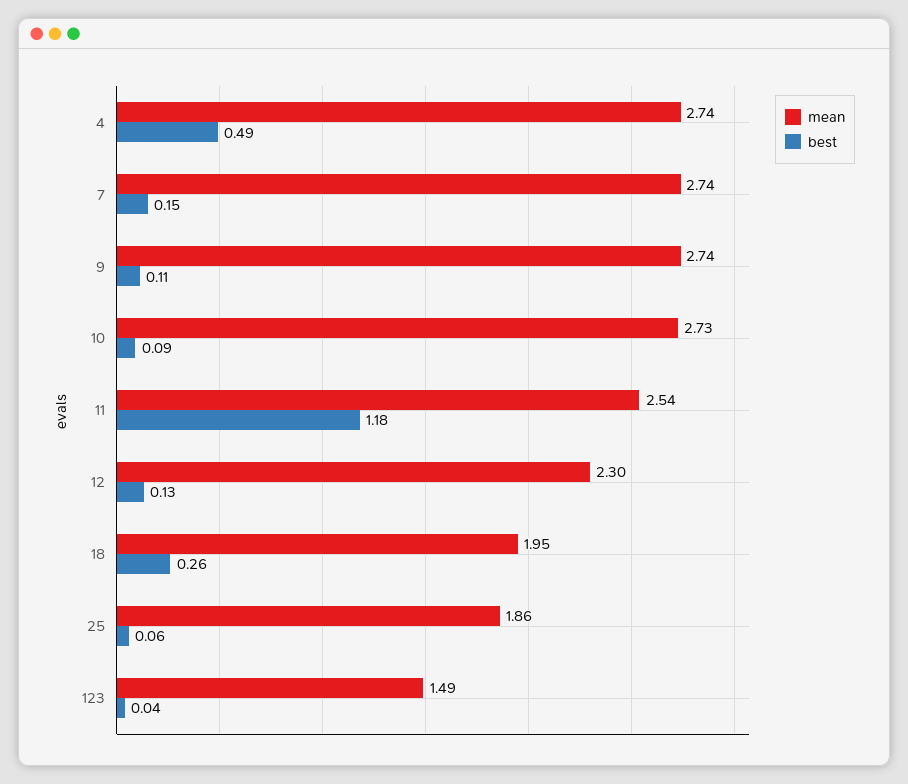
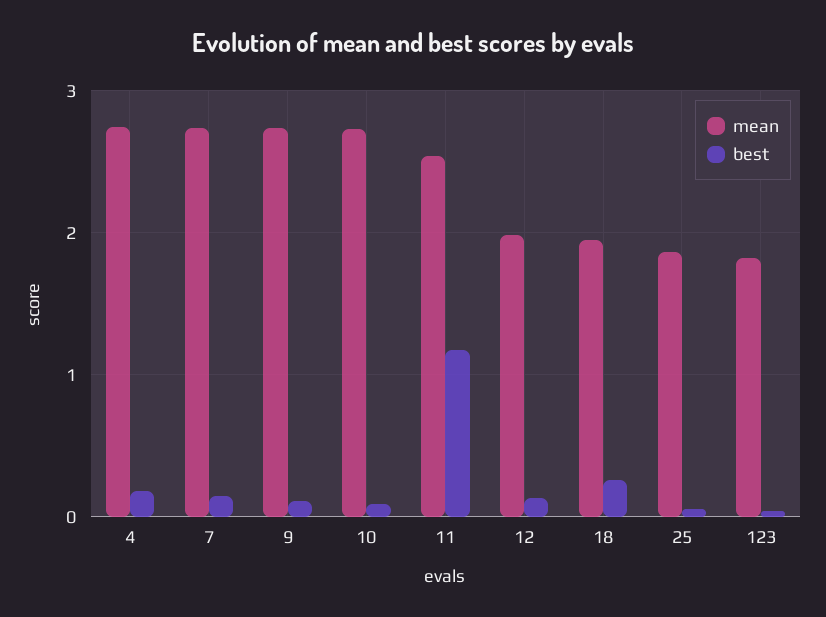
best, 4: 0.49 -> 0.2
mean, 12: 2.3 -> 2
mean, 123: 1.49 -> 1.8

